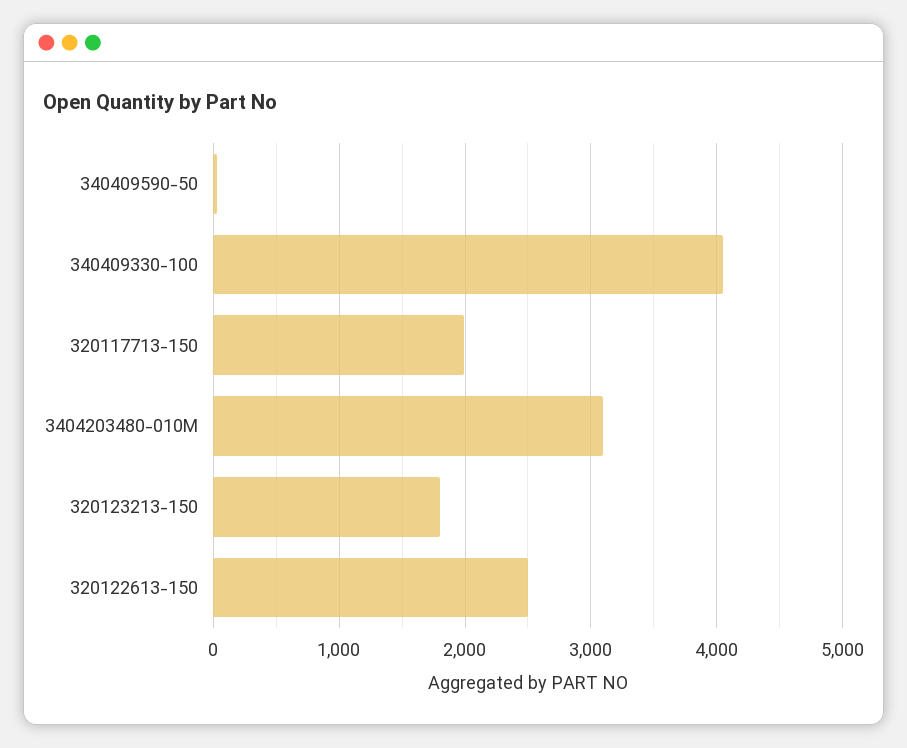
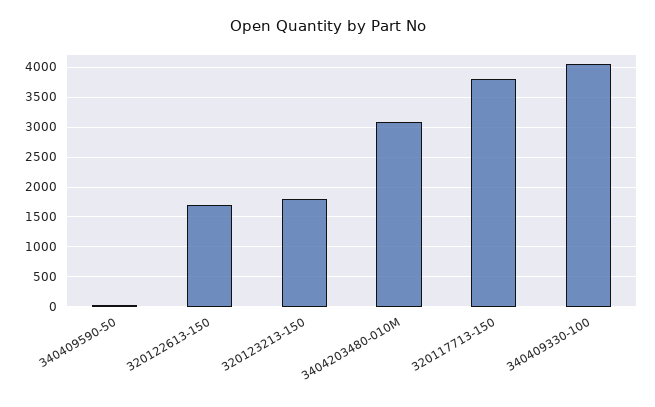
320117713-150: 2000 -> 3750
320122613-150: 2500 -> 1750

